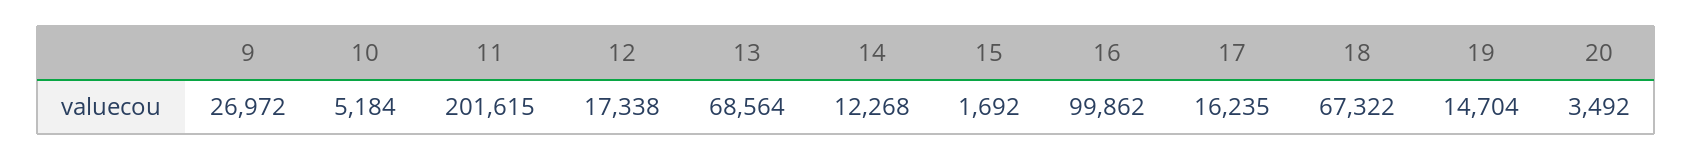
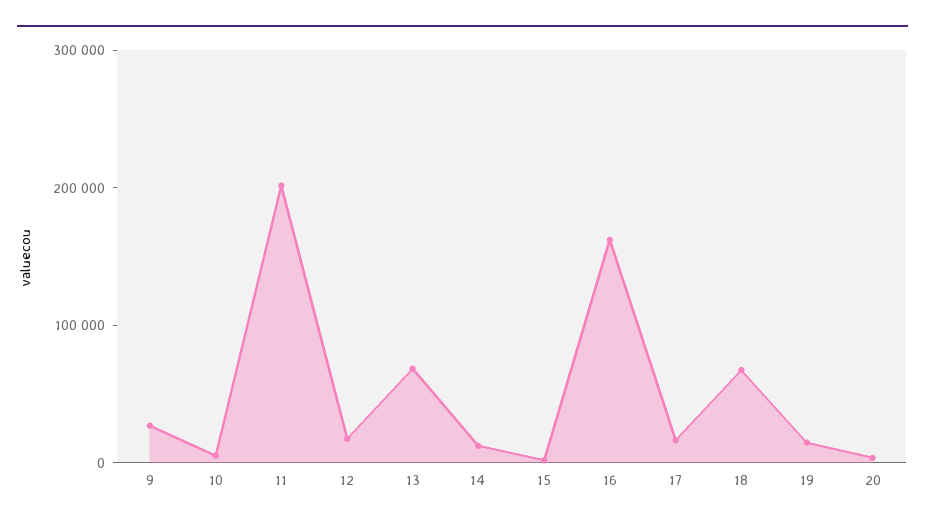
16: 99862 -> 160000

